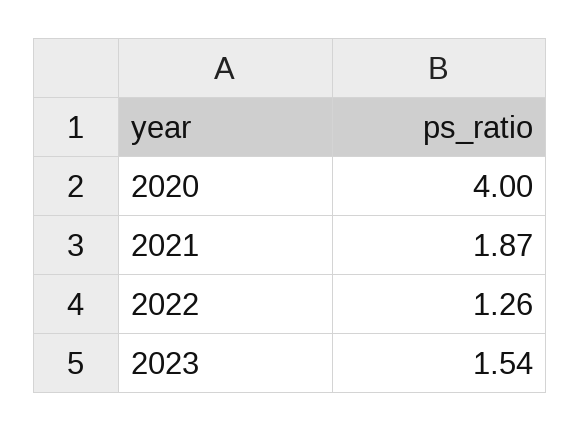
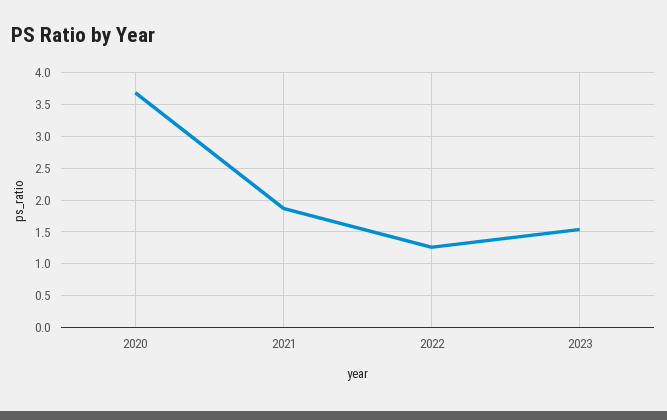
2020: 4 -> 3.7

